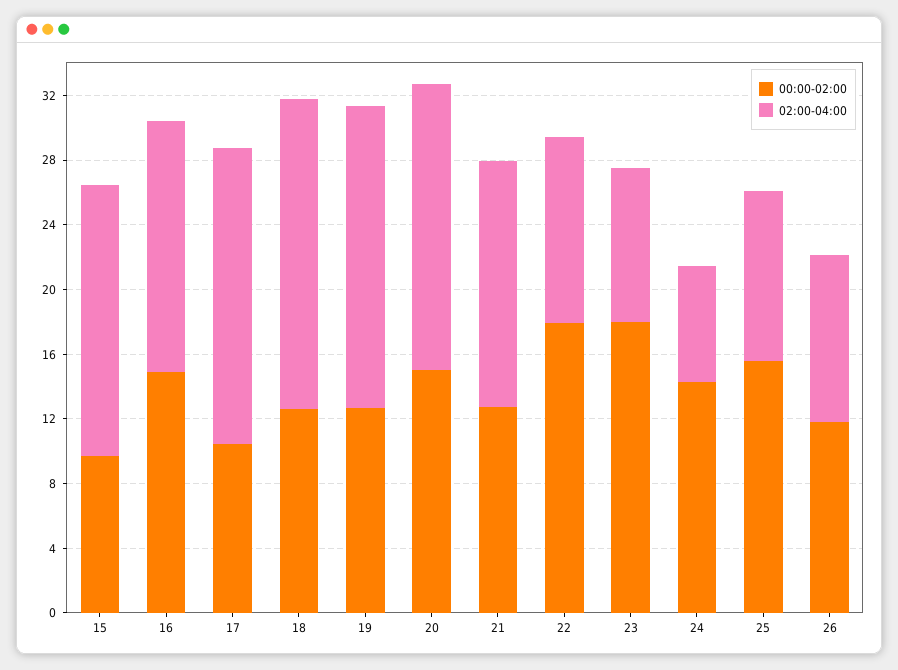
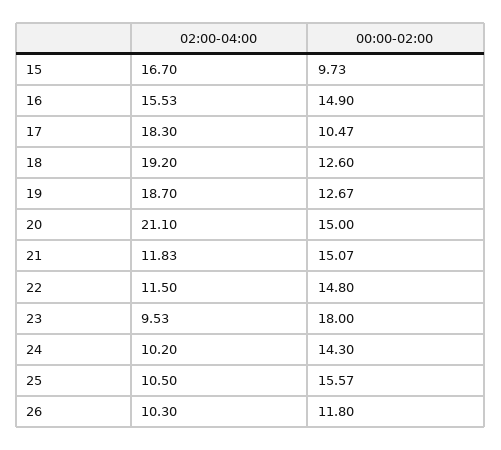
02:00-04:00, 20: 18 -> 21.1
00:00-02:00, 21: 13 -> 15.07
02:00-04:00, 21: 15 -> 11.83
00:00-02:00, 22: 18 -> 14.8
02:00-04:00, 24: 7 -> 10.2

